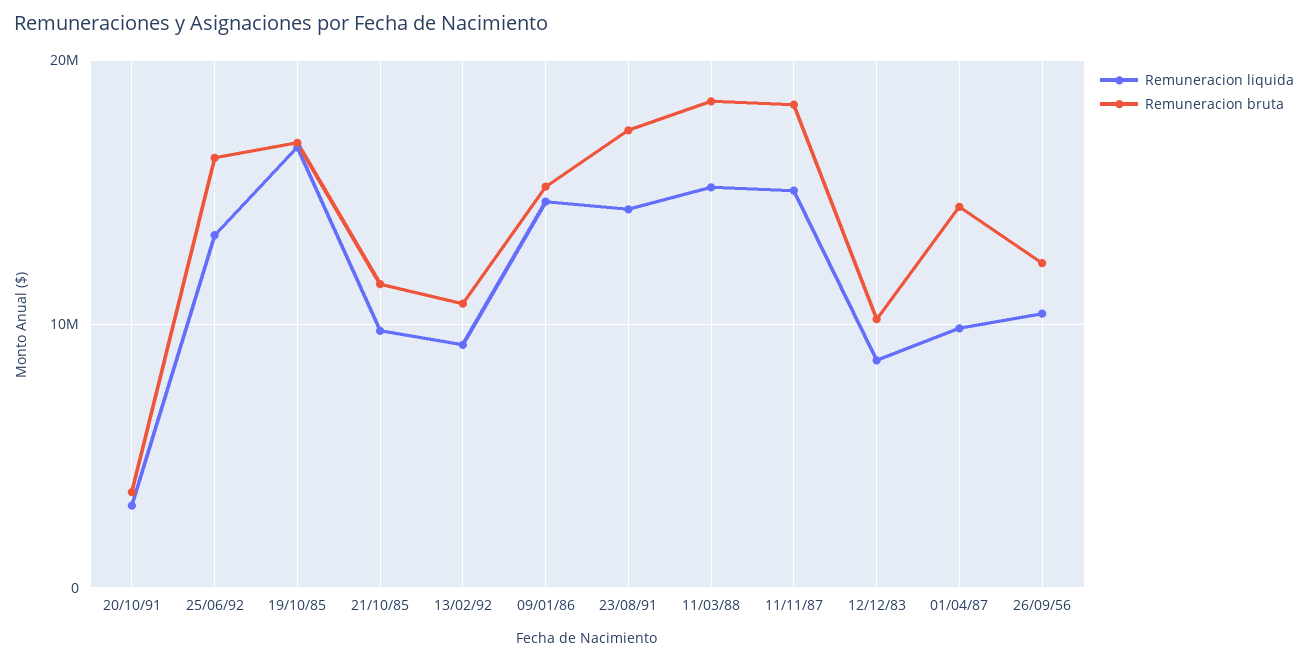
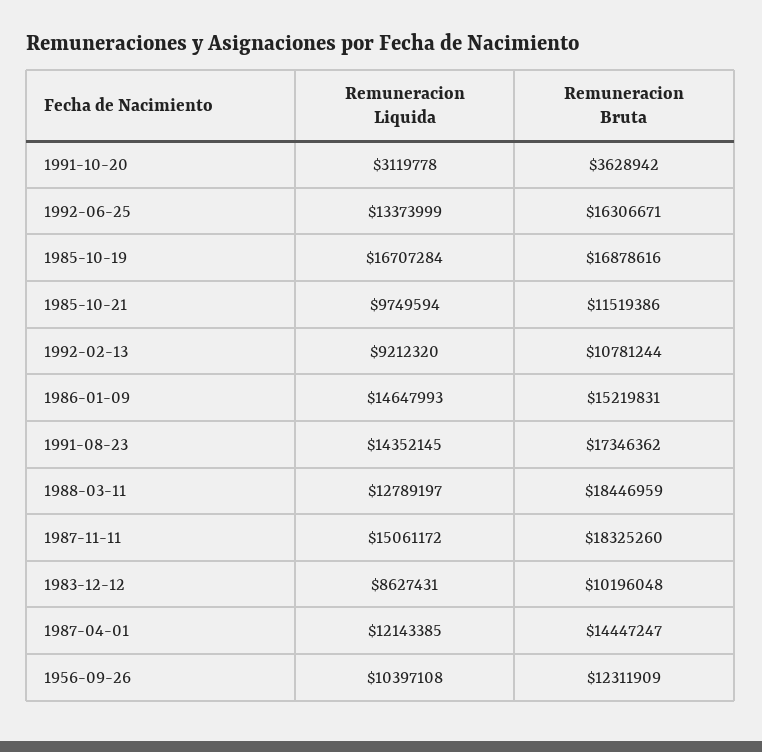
Remuneracion liquida, 11/03/88: 15000000 -> 12789197
Remuneracion liquida, 01/04/87: 10000000 -> 12143385

